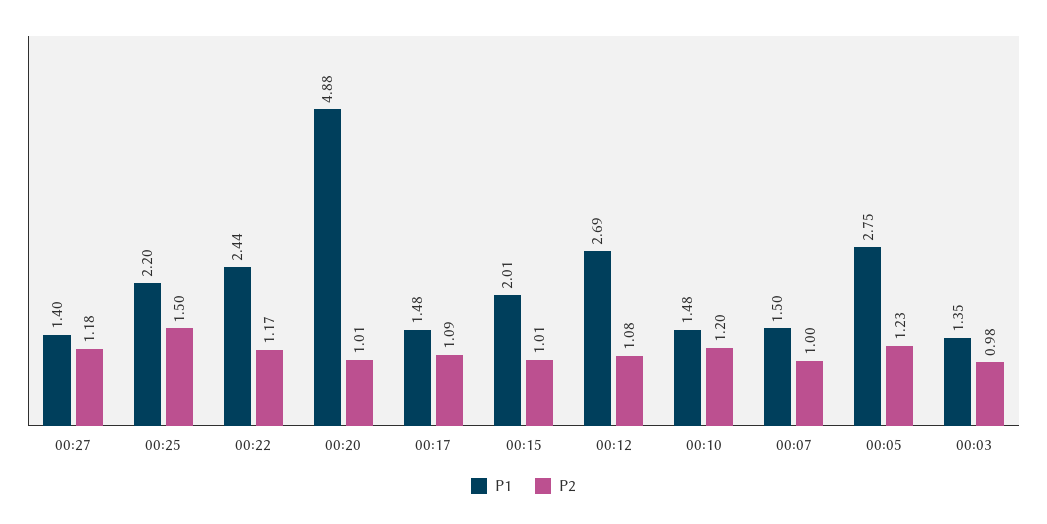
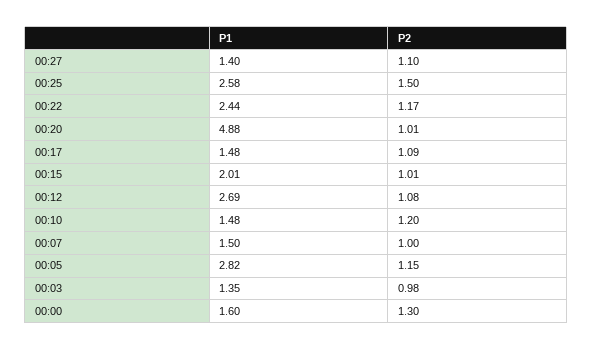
P2, 00:27: 1.18 -> 1.1
P1, 00:25: 2.2 -> 2.58
P1, 00:05: 2.75 -> 2.82
P2, 00:05: 1.23 -> 1.15
P1, 00:00: none -> 1.6
P2, 00:00: none -> 1.3

